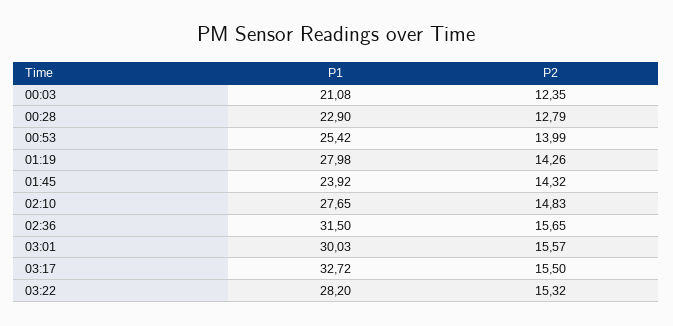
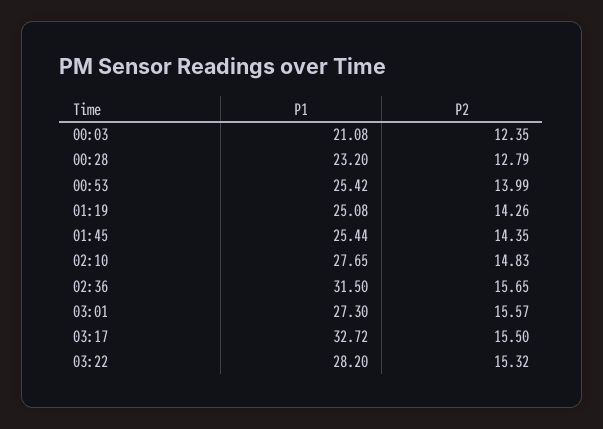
P1, 00:28: 22.9 -> 23.2
P1, 01:19: 27.98 -> 25.08
P1, 01:45: 23.92 -> 25.44
P2, 01:45: 14.32 -> 14.35
P1, 03:01: 30.03 -> 27.3

